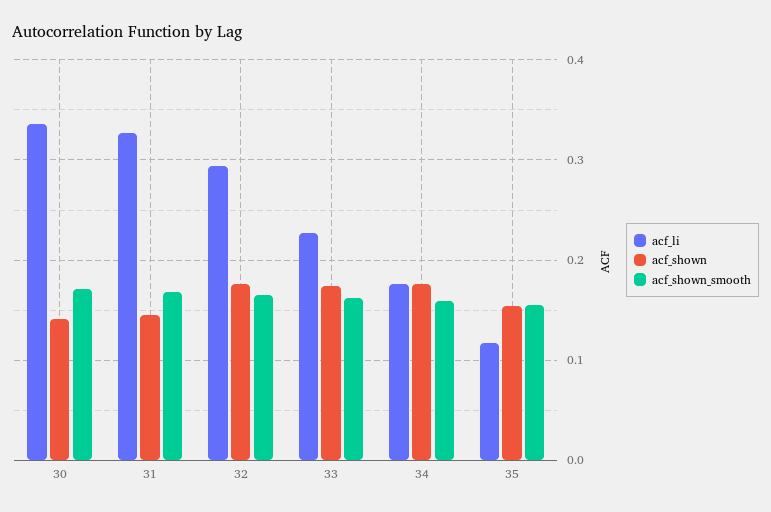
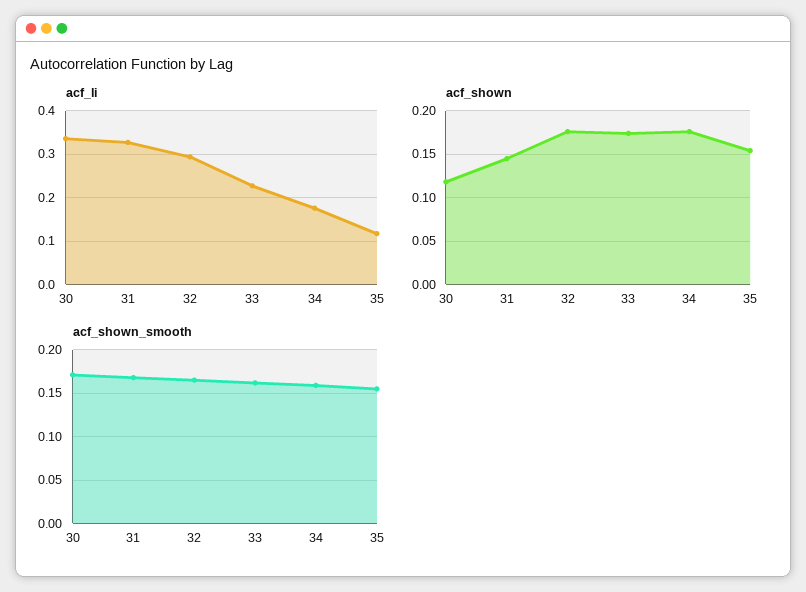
acf_shown, 30: 0.14 -> 0.12

